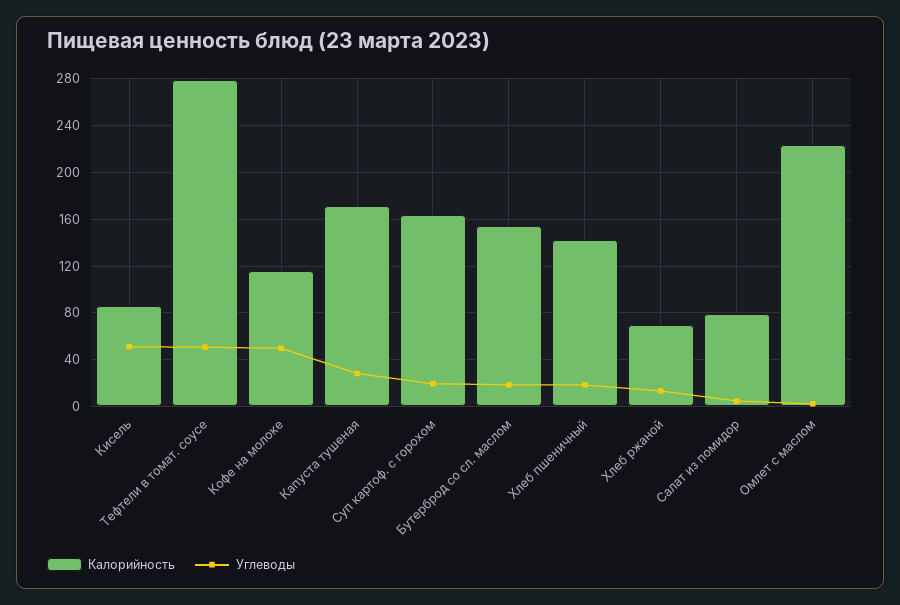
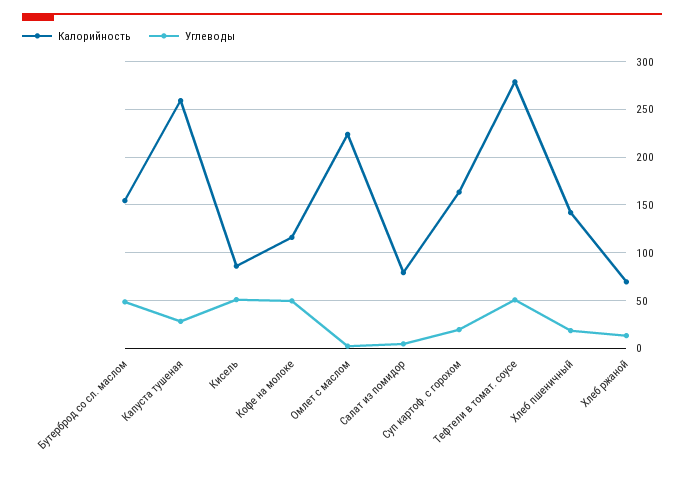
Калорийность, Капуста тушеная: 170 -> 260
Углеводы, Бутерброд со сл. маслом: 20 -> 50

